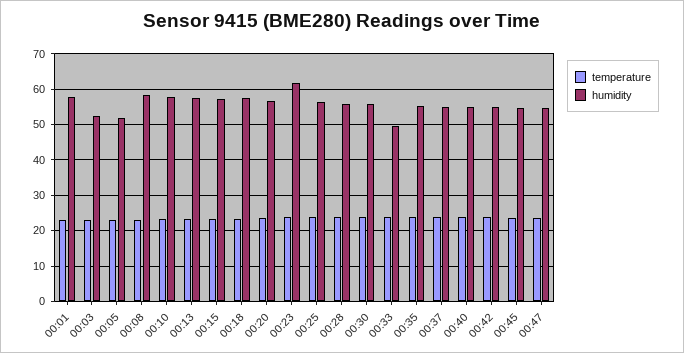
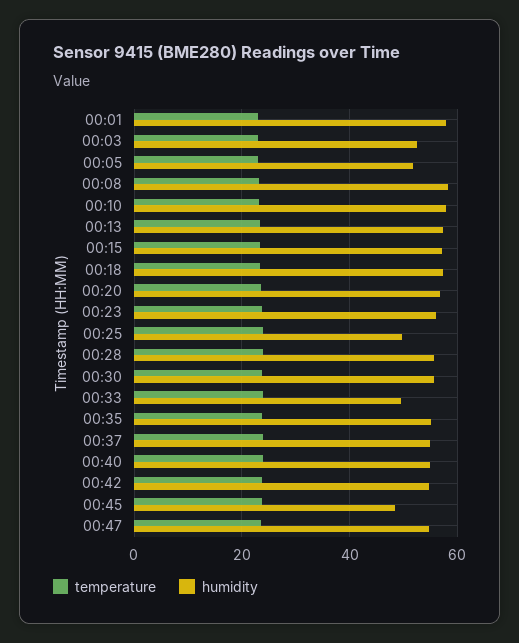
humidity, 00:23: 62 -> 56
humidity, 00:25: 56 -> 50
humidity, 00:45: 54 -> 48

